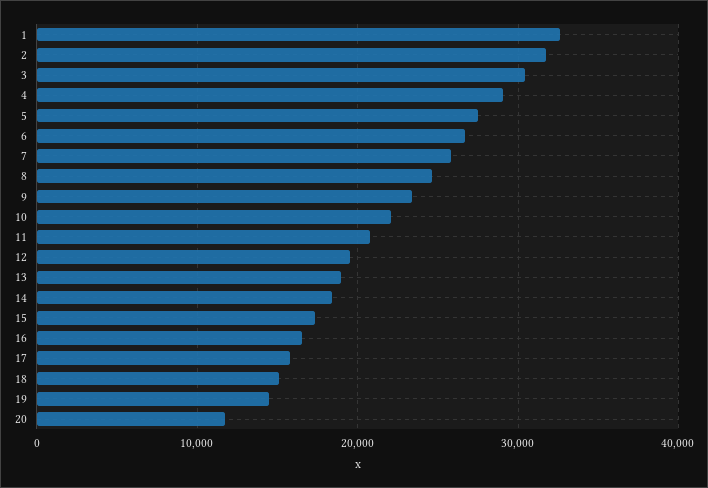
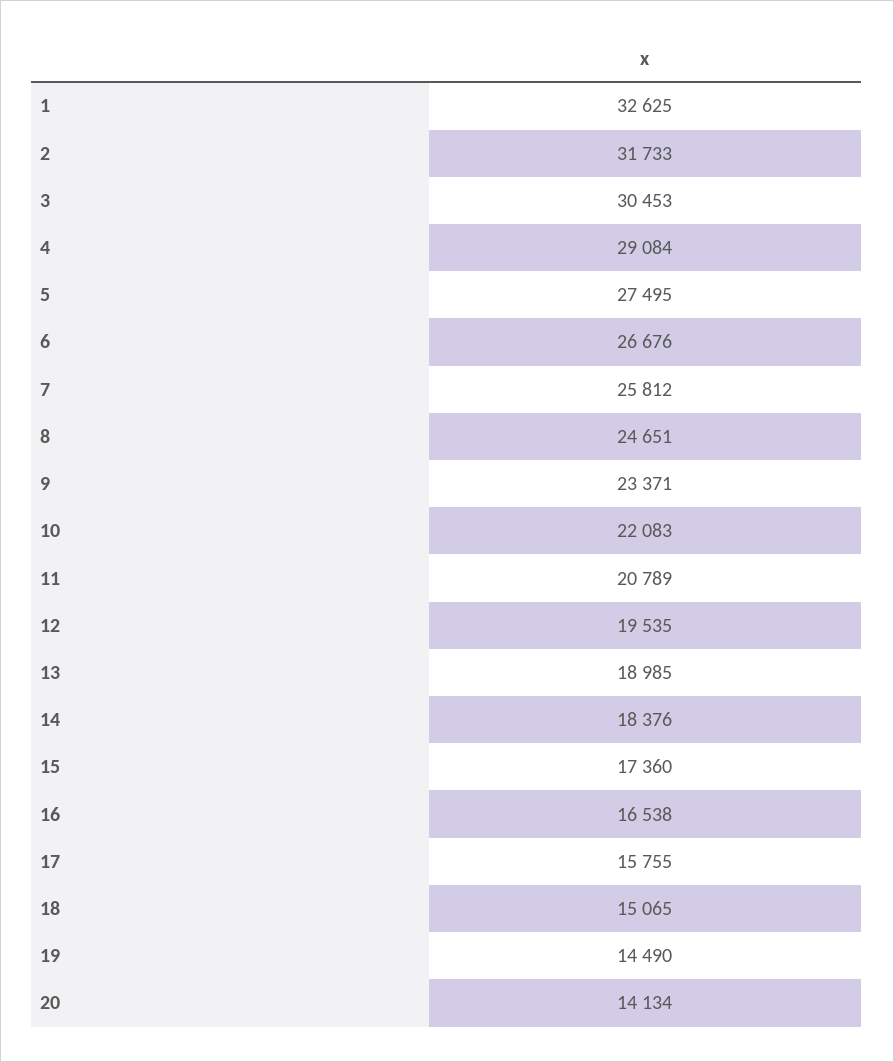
20: 12000 -> 14134

